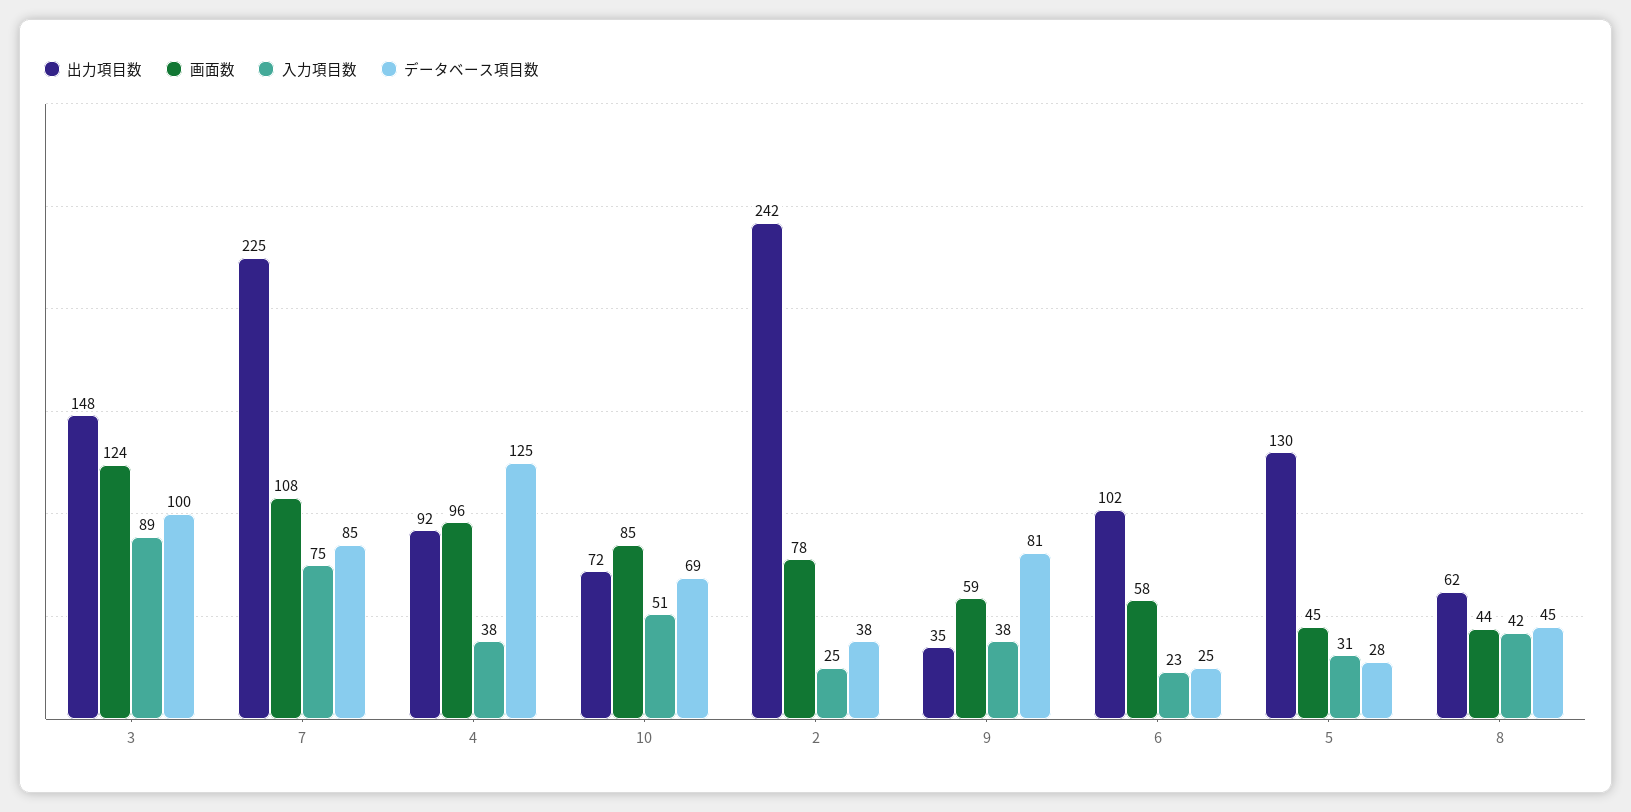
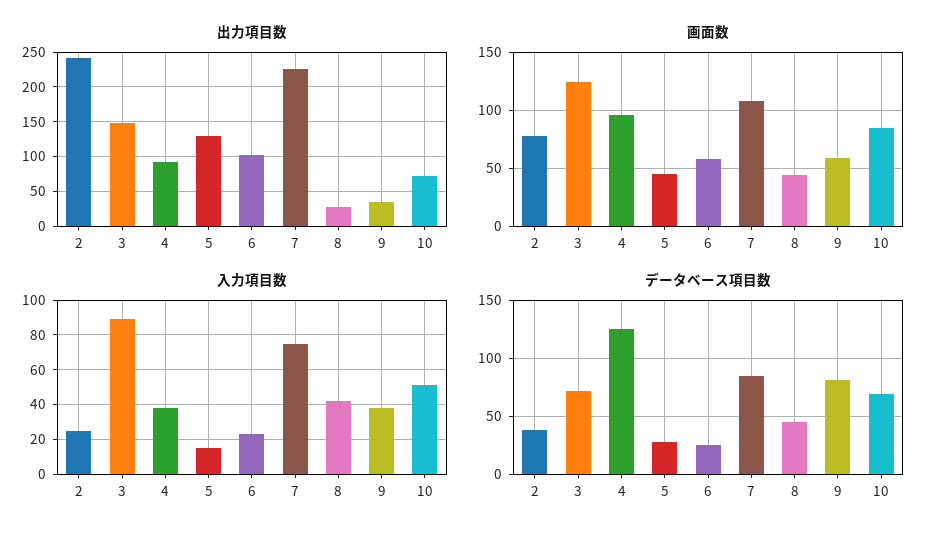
データベース項目数, 3: 100 -> 70
入力項目数, 5: 31 -> 15
出力項目数, 8: 62 -> 30

